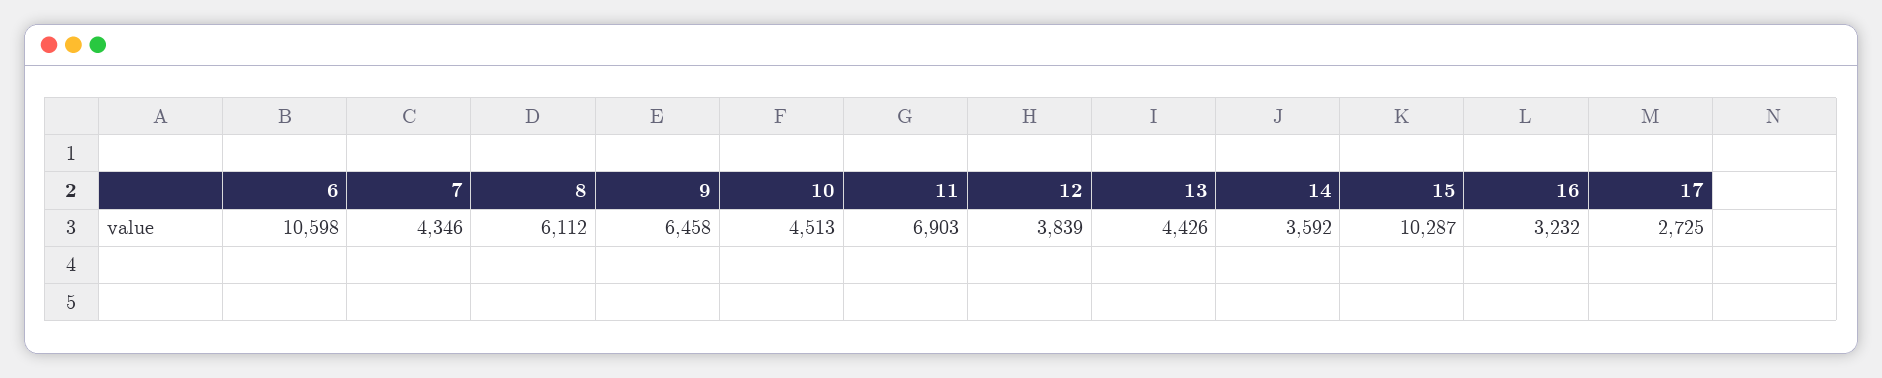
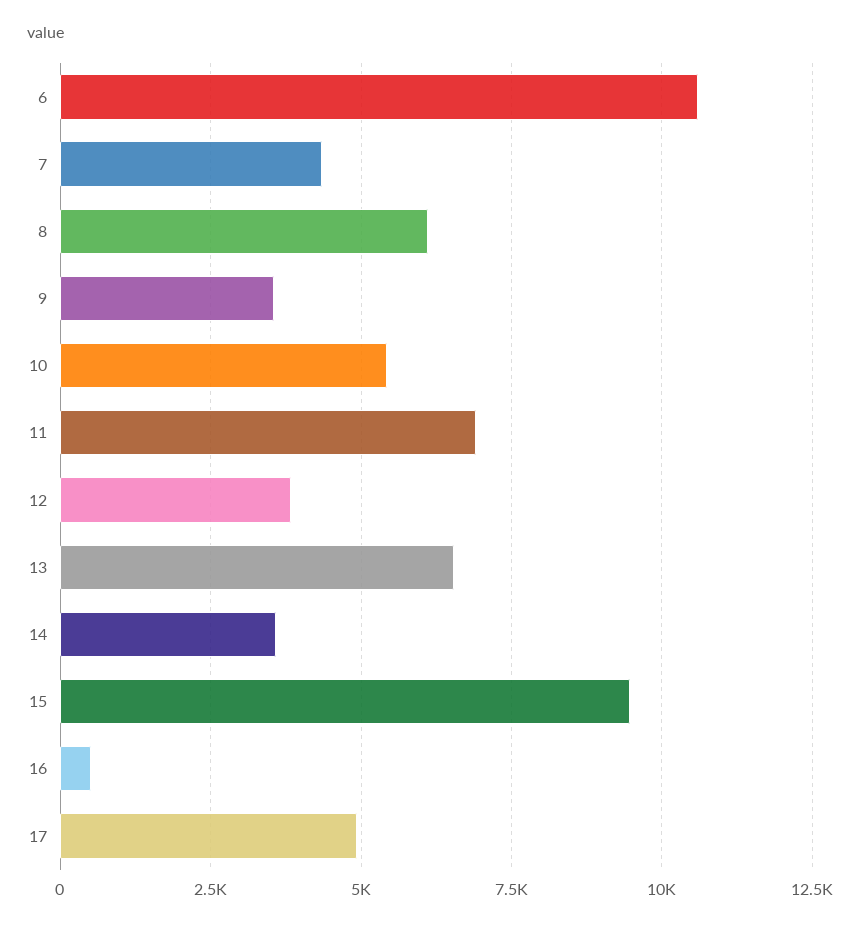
9: 6458 -> 3500
10: 4513 -> 5500
13: 4426 -> 6500
15: 10287 -> 9500
16: 3232 -> 500
17: 2725 -> 5000

